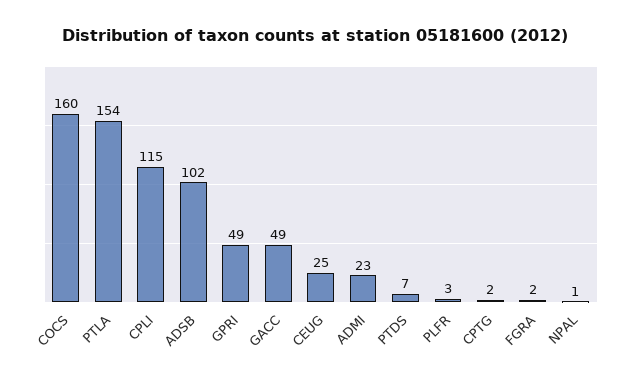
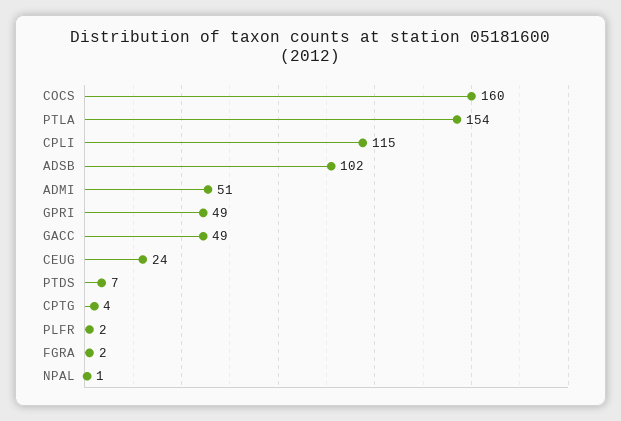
CEUG: 25 -> 24
ADMI: 23 -> 51
PLFR: 3 -> 2
CPTG: 2 -> 4

